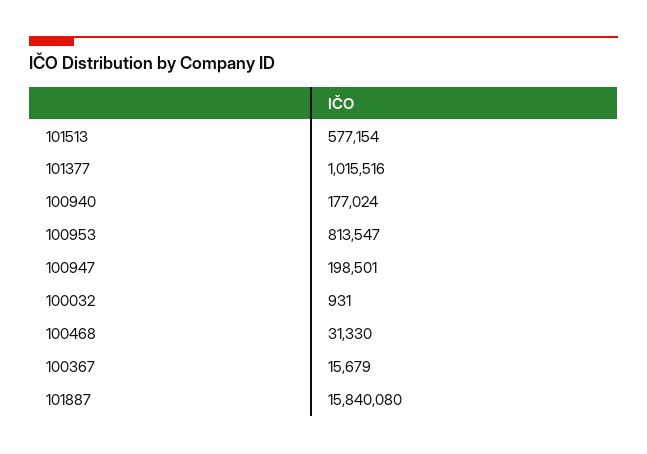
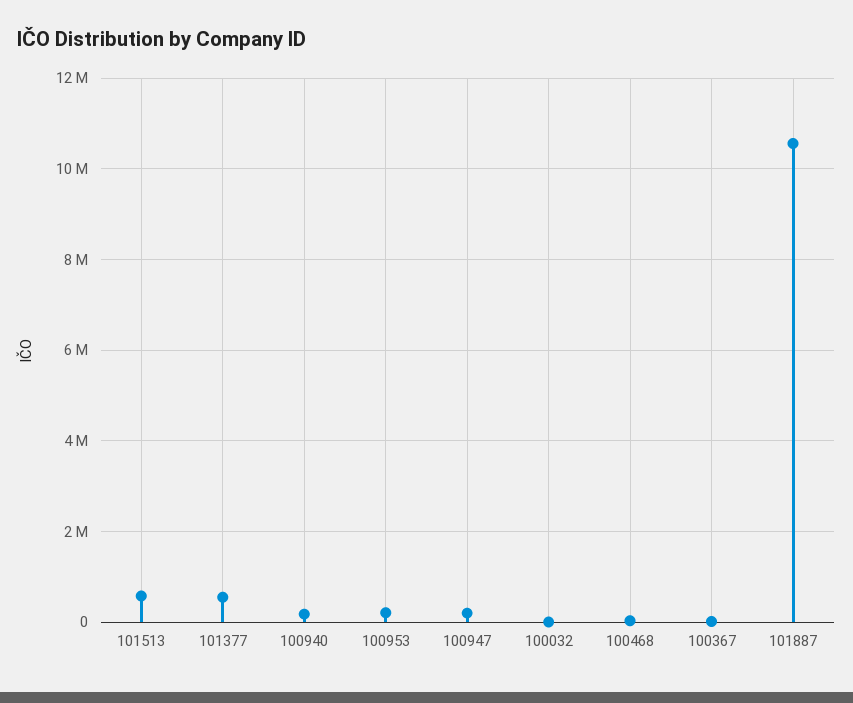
101377: 1015516 -> 600000
100953: 813547 -> 200000
101887: 15840080 -> 10600000

